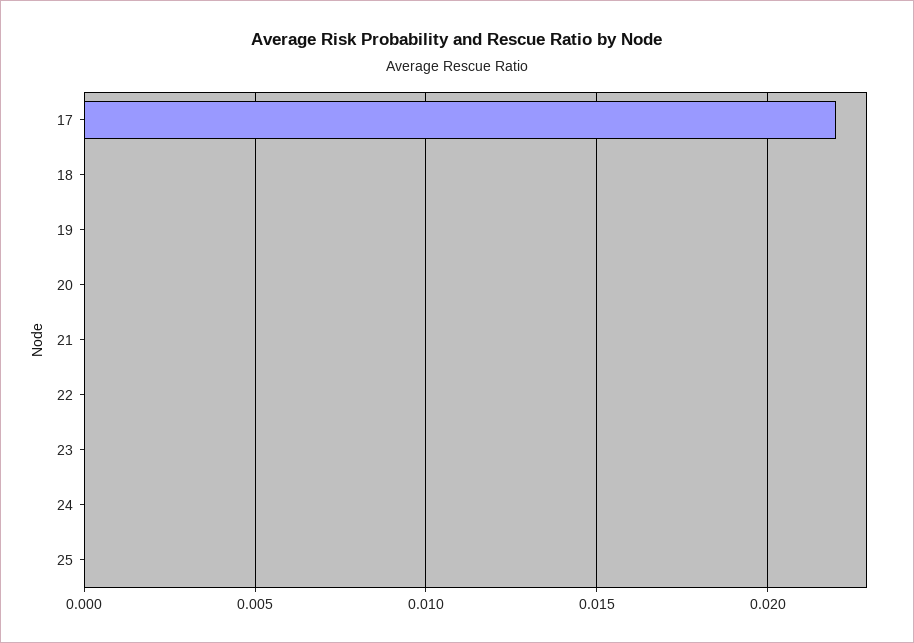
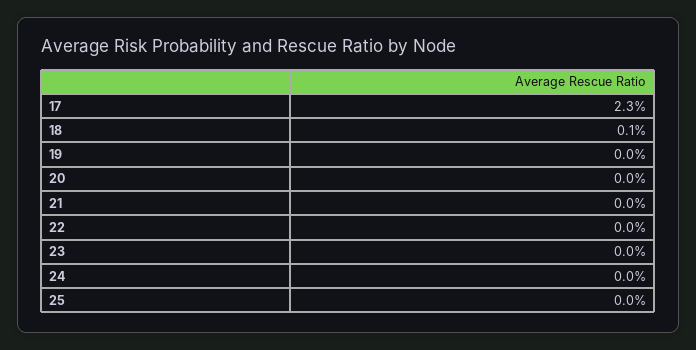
17: 0.022 -> 0.023
18: 0 -> 0.001

